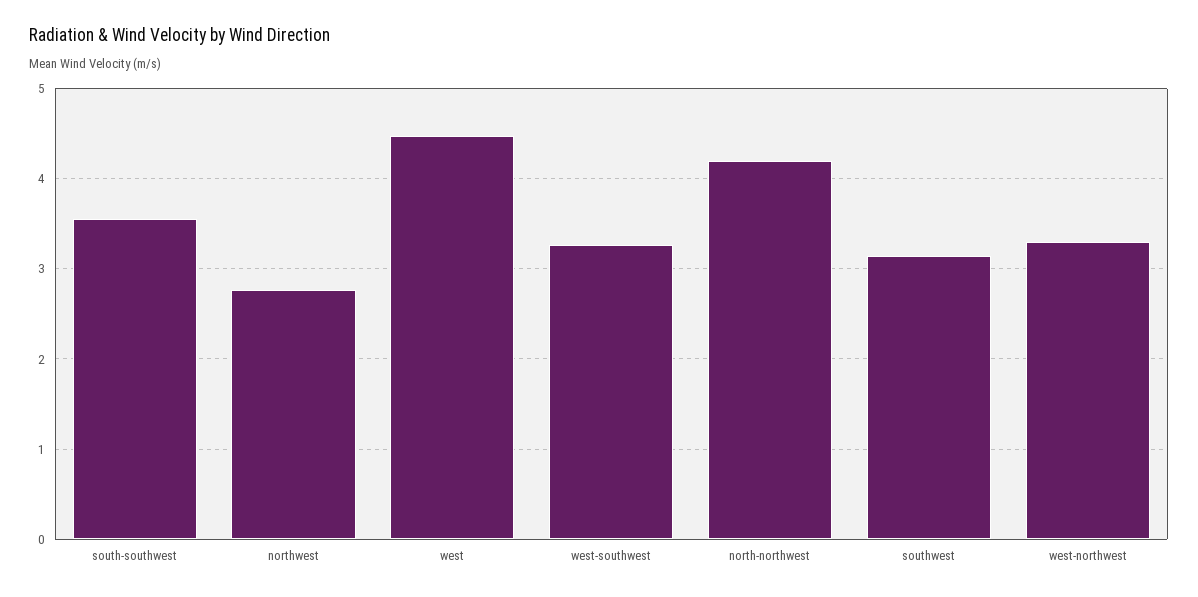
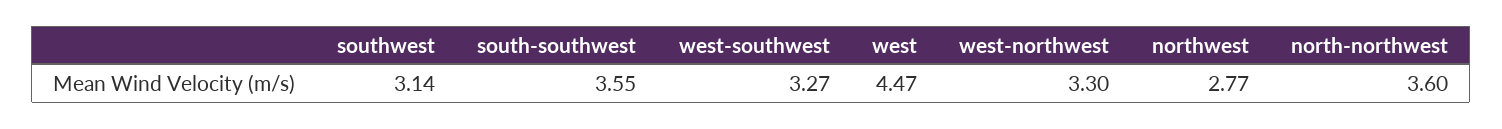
north-northwest: 4.2 -> 3.6

